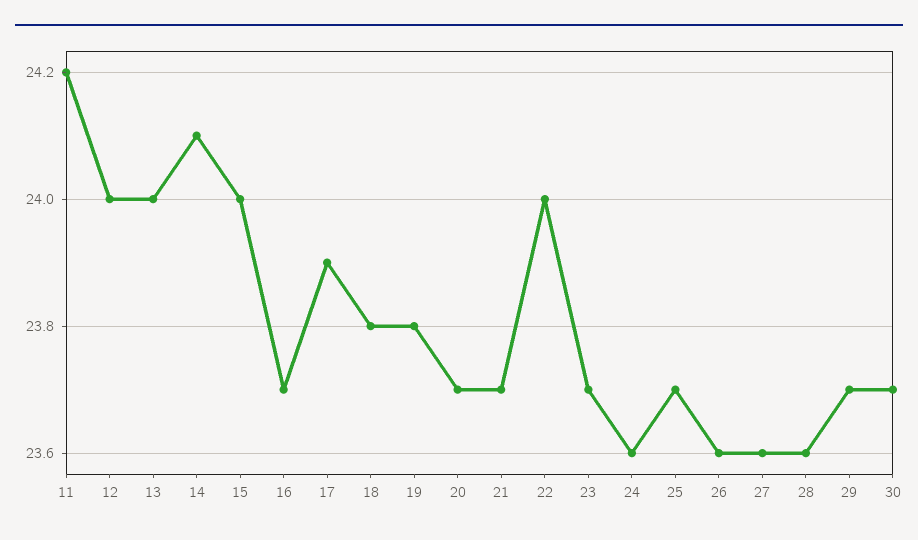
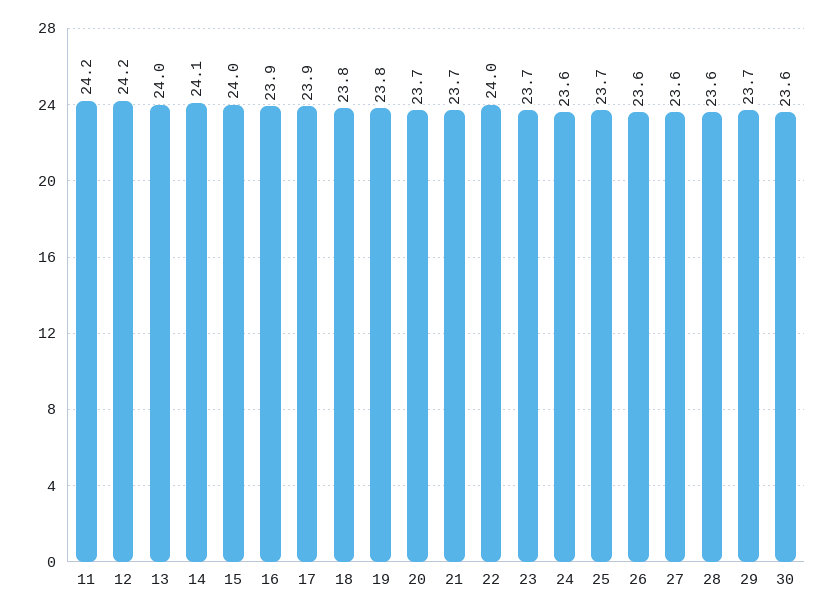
12: 24 -> 24.2
16: 23.7 -> 23.9
30: 23.7 -> 23.6

